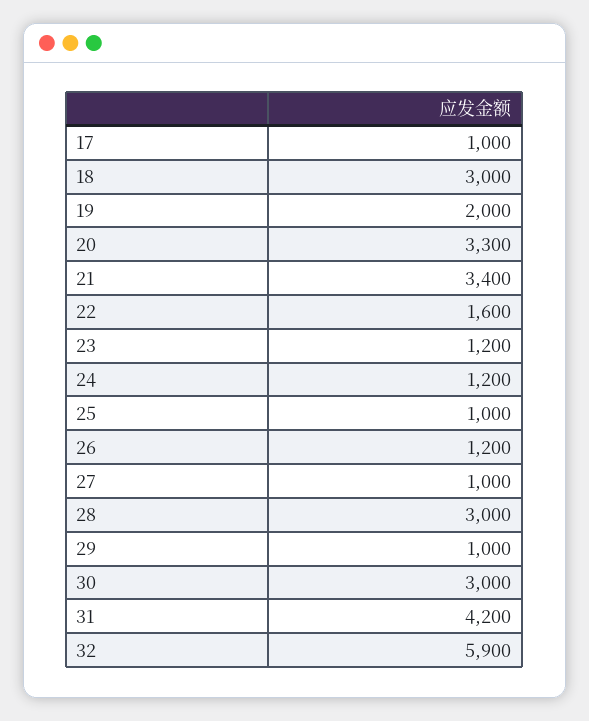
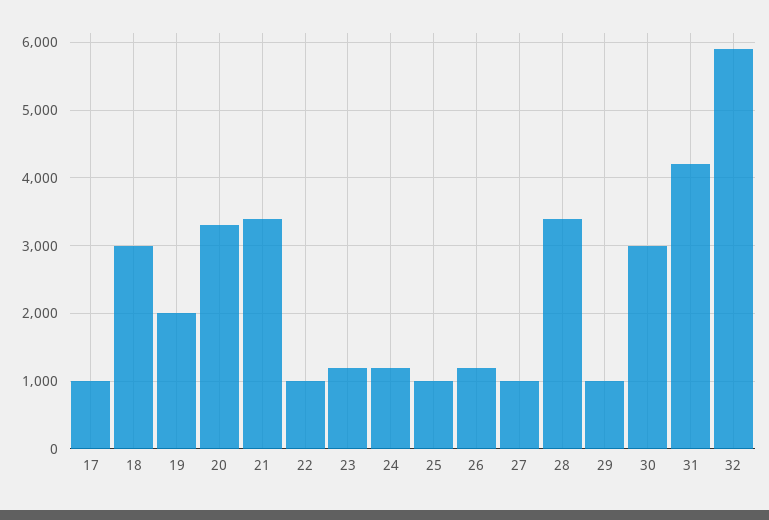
22: 1600 -> 1000
28: 3000 -> 3400

